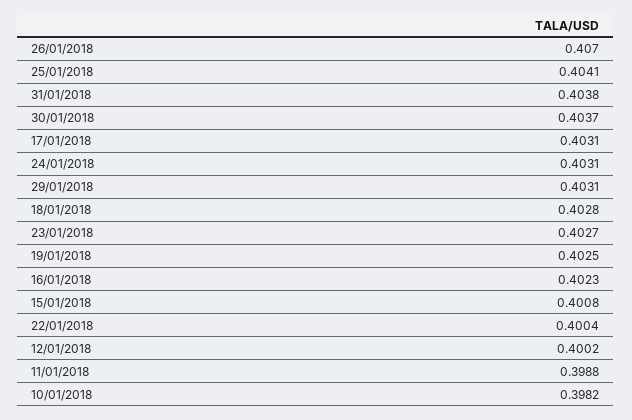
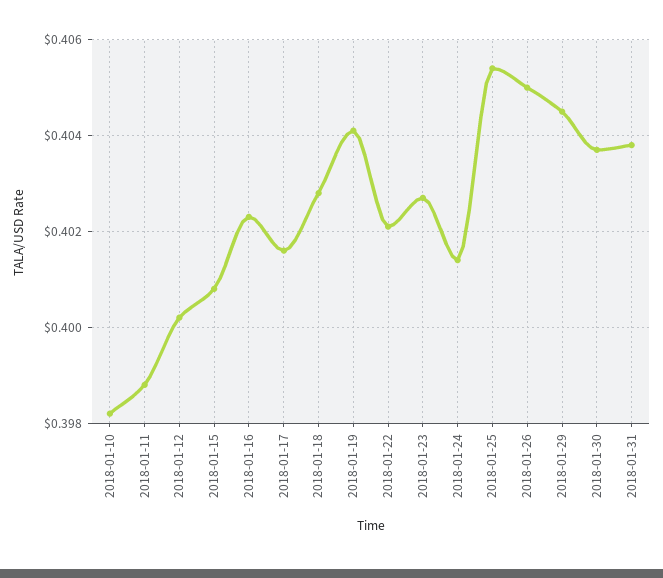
26/01/2018: 0.407 -> 0.405
25/01/2018: 0.4041 -> 0.4055
17/01/2018: 0.4031 -> 0.4015
24/01/2018: 0.4031 -> 0.4015
29/01/2018: 0.4031 -> 0.4045
19/01/2018: 0.4025 -> 0.404
22/01/2018: 0.4004 -> 0.402

